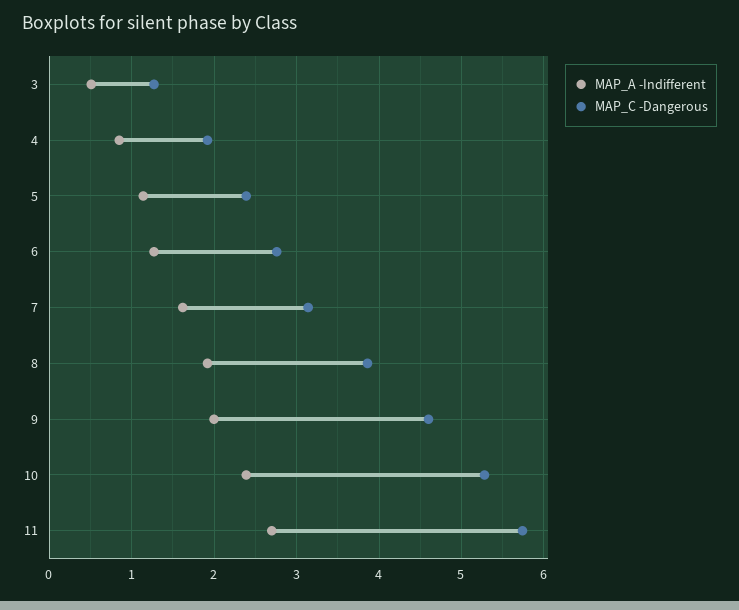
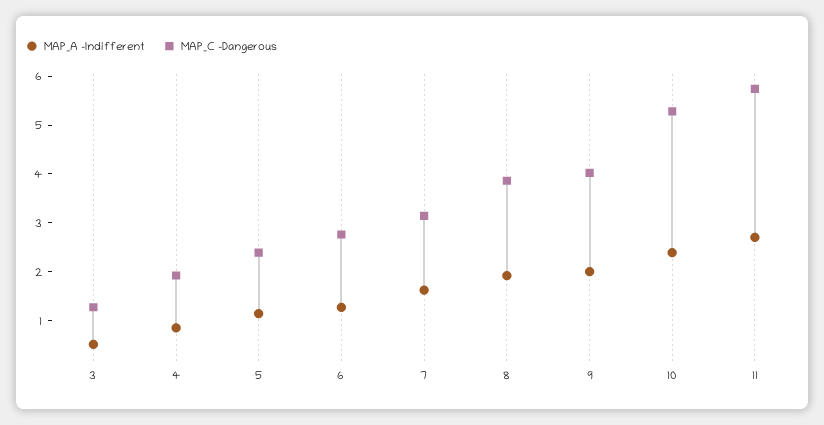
MAP_C -Dangerous, 9: 4.6 -> 4

